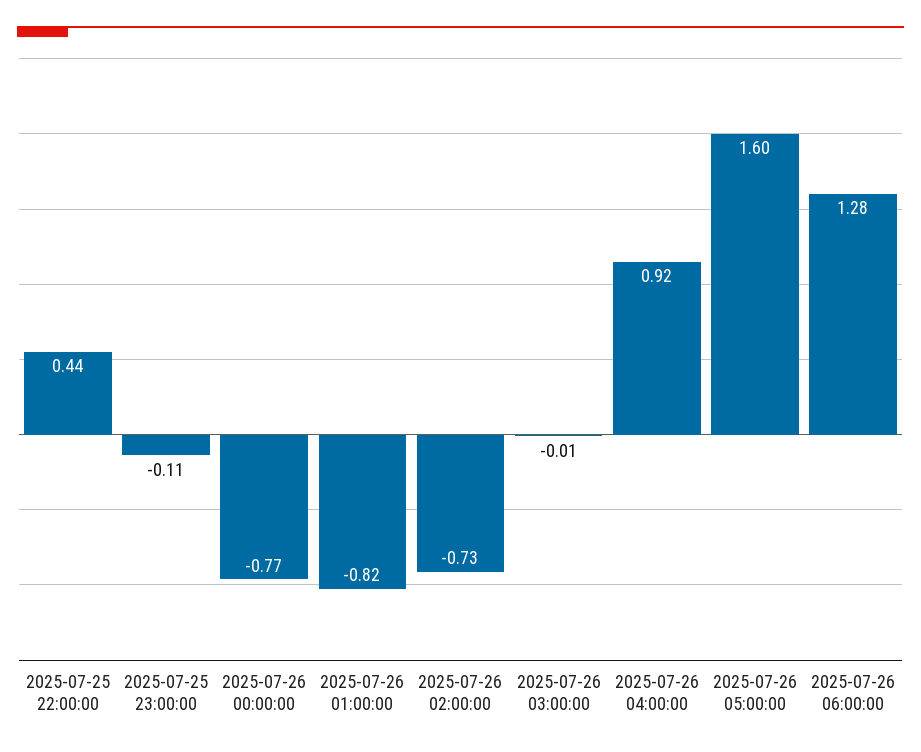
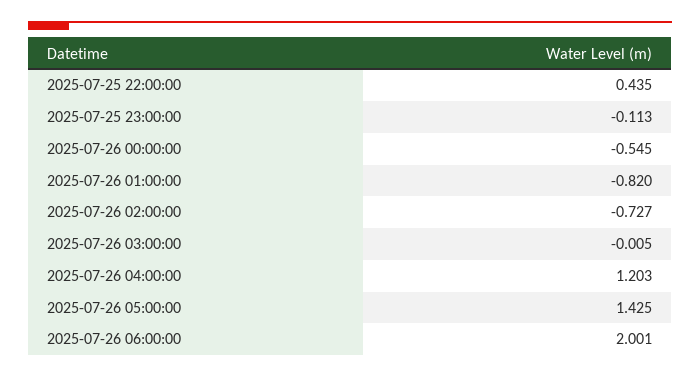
2025-07-26 00:00:00: -0.77 -> -0.545
2025-07-26 04:00:00: 0.92 -> 1.203
2025-07-26 05:00:00: 1.6 -> 1.425
2025-07-26 06:00:00: 1.28 -> 2.001

